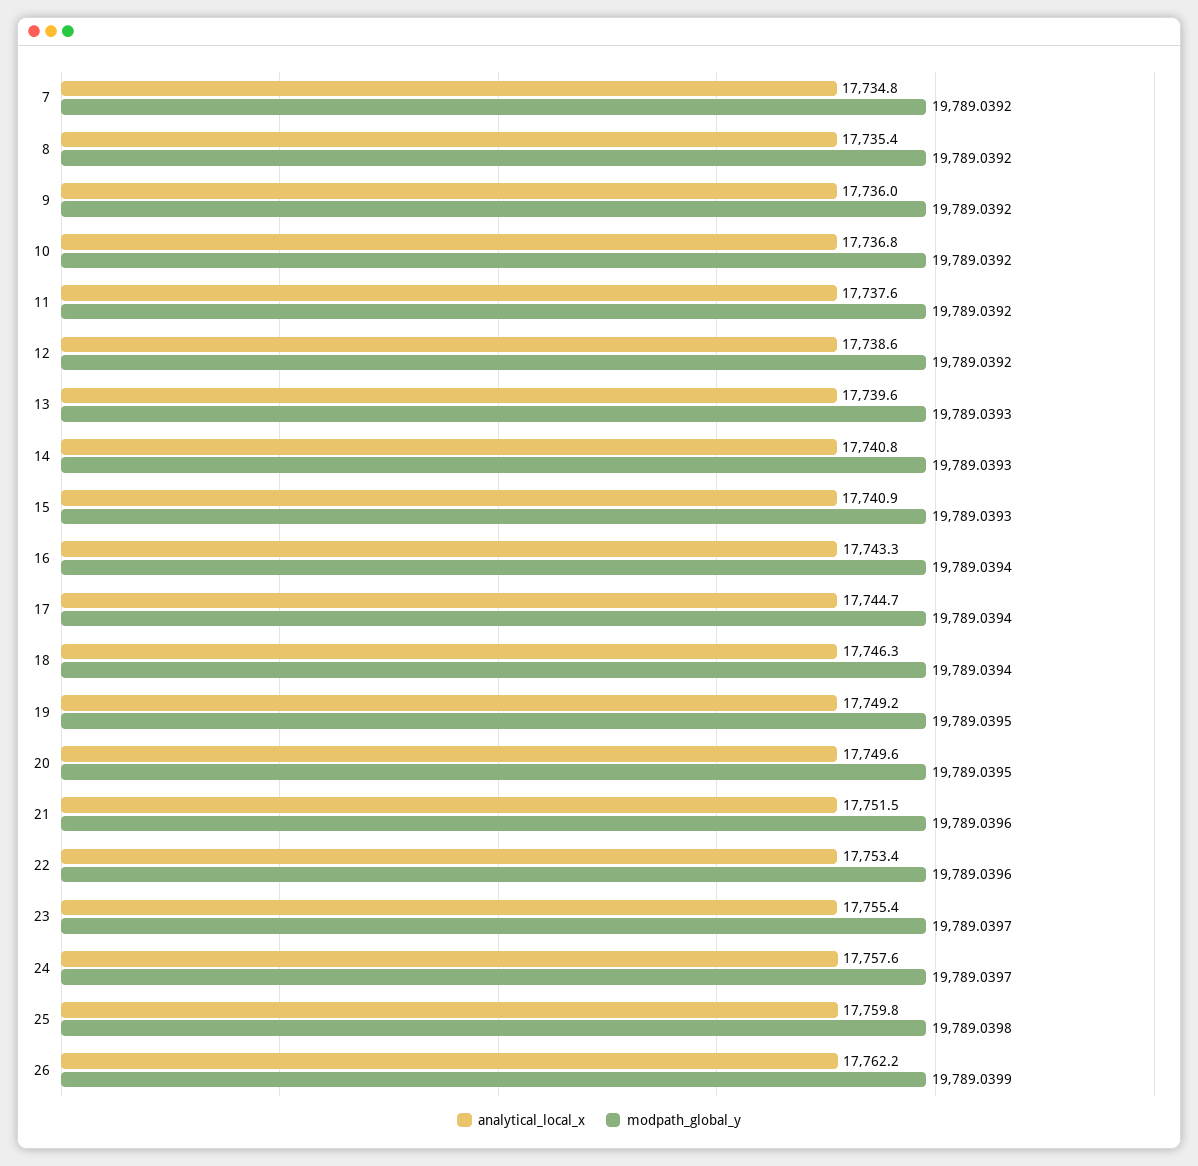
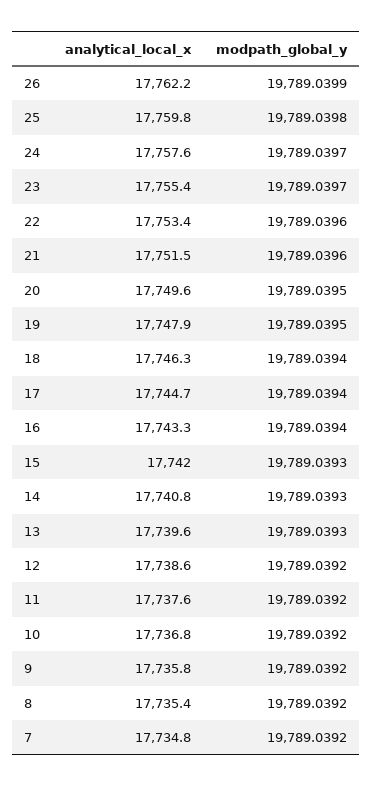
analytical_local_x, 9: 17736 -> 17735.8
analytical_local_x, 15: 17740.9 -> 17742
analytical_local_x, 19: 17749.2 -> 17747.9

